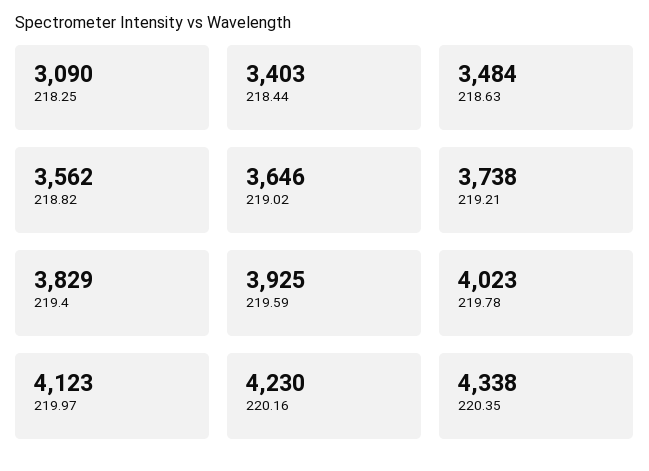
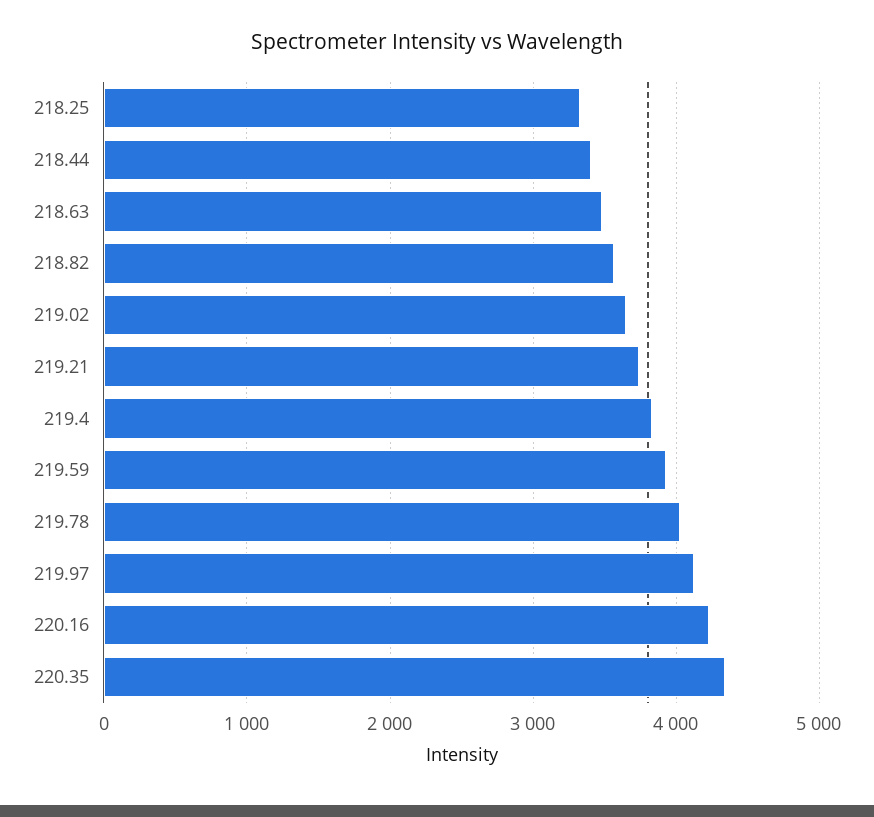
218.25: 3090 -> 3300

